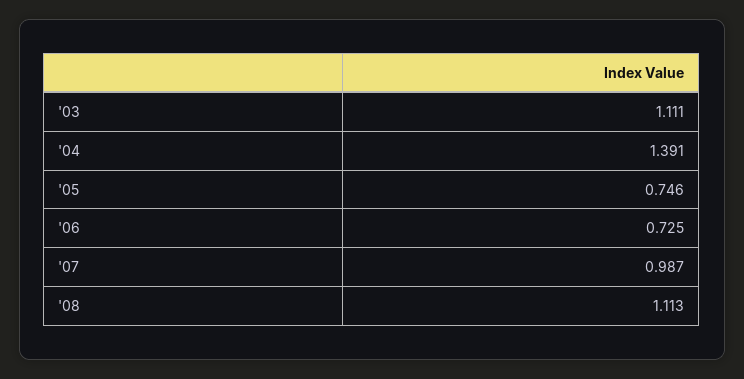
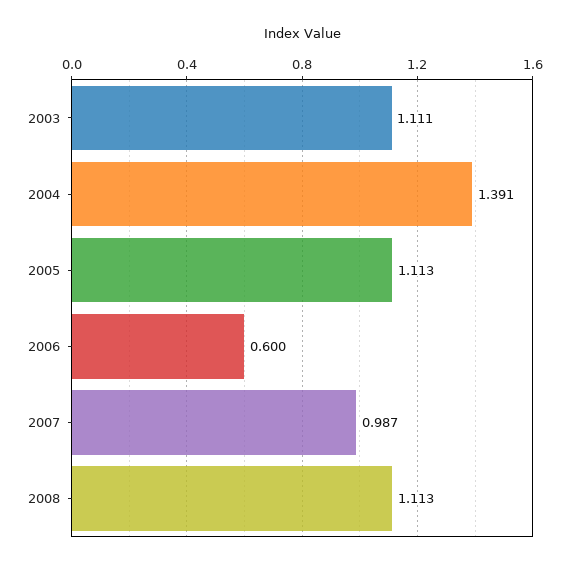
'05: 0.746 -> 1.113
'06: 0.725 -> 0.6

